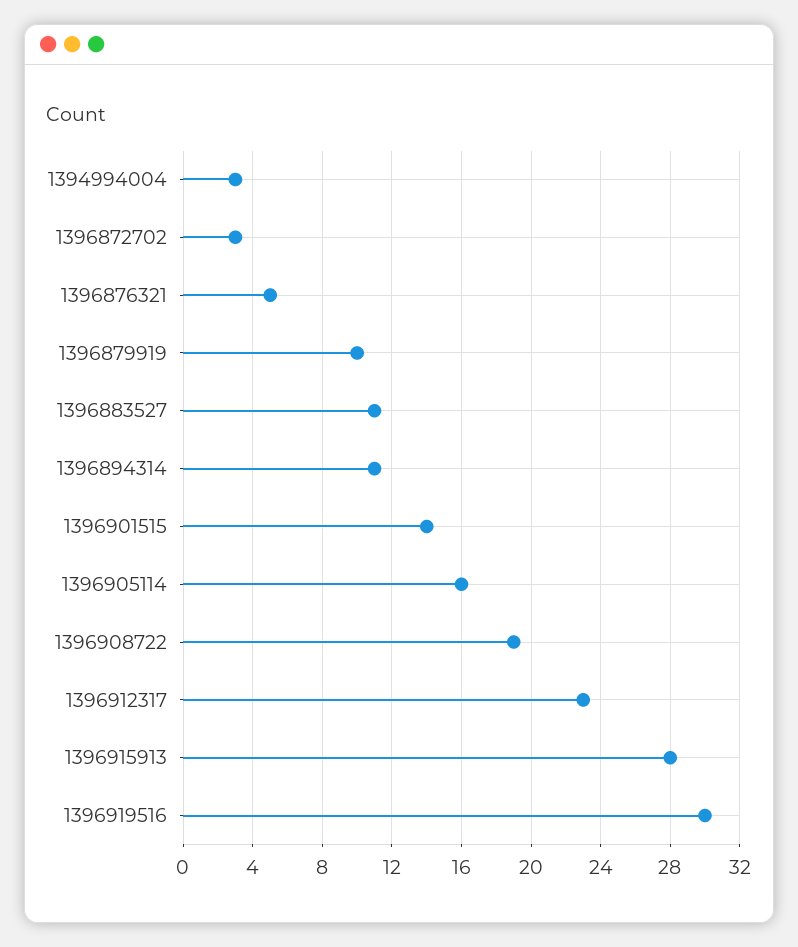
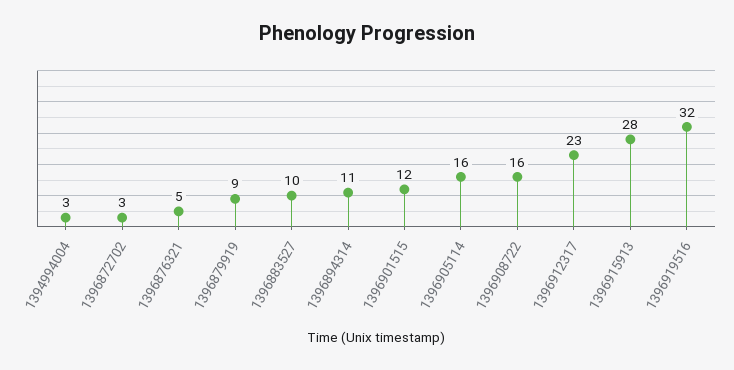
1396879919: 10 -> 9
1396883527: 11 -> 10
1396901515: 14 -> 12
1396908722: 19 -> 16
1396919516: 30 -> 32

